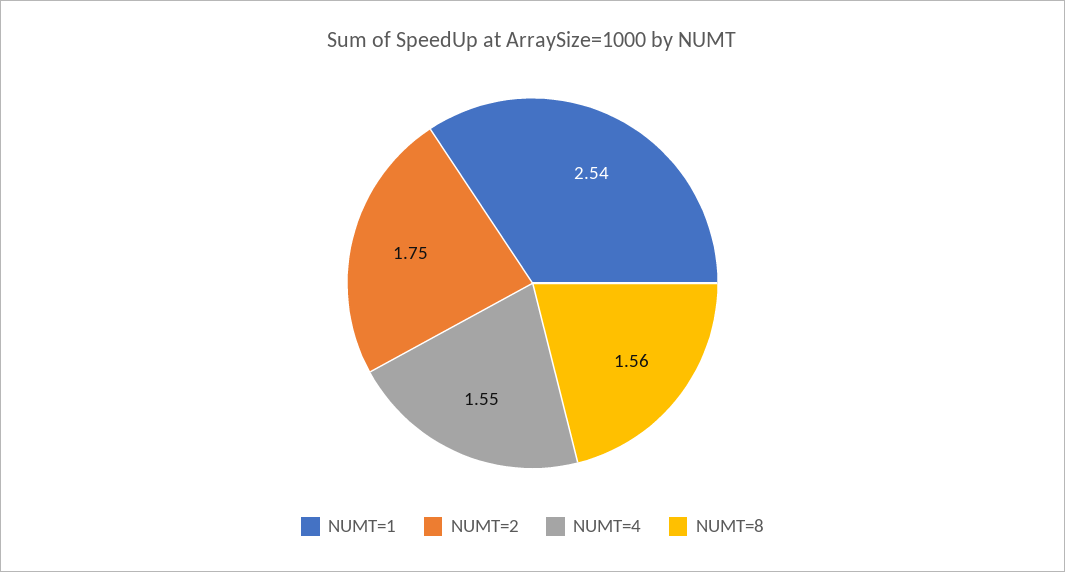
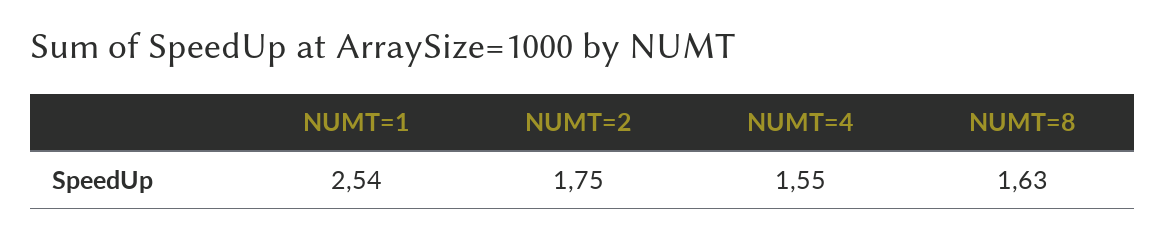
NUMT=8: 1.56 -> 1.63

